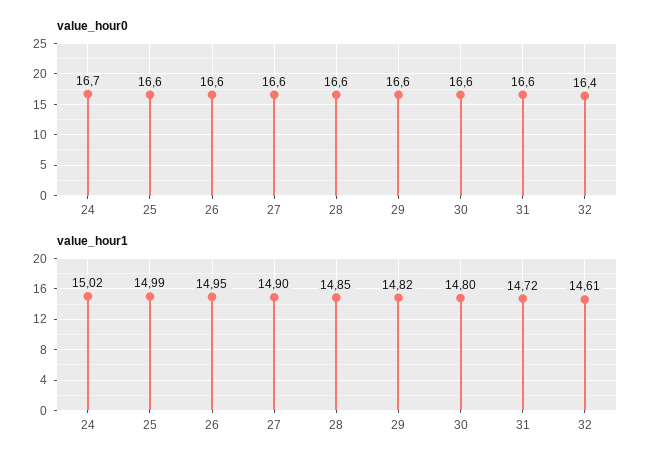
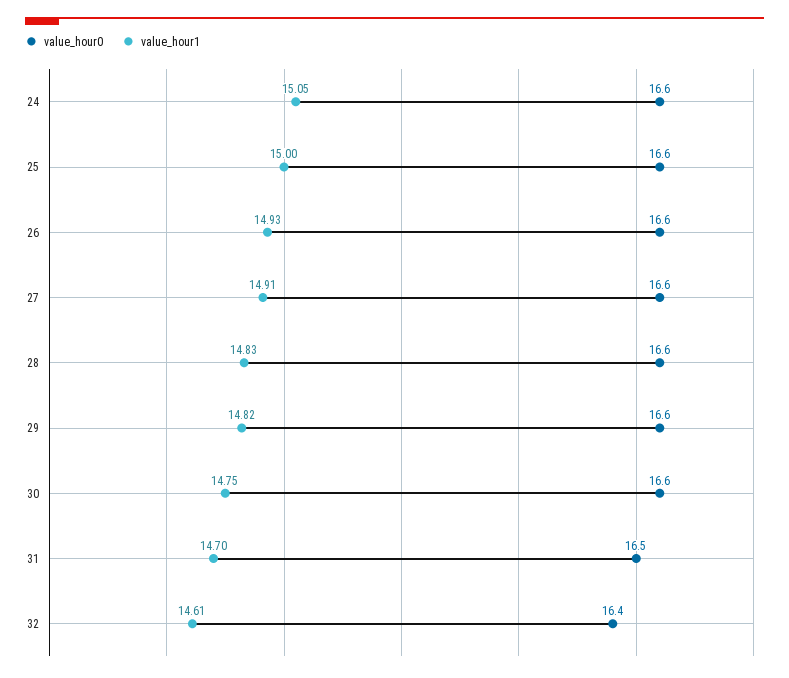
value_hour0, 24: 16.7 -> 16.6
value_hour0, 31: 16.6 -> 16.5
value_hour1, 24: 15.02 -> 15.05
value_hour1, 25: 14.99 -> 15
value_hour1, 26: 14.95 -> 14.93
value_hour1, 27: 14.9 -> 14.91
value_hour1, 28: 14.85 -> 14.83
value_hour1, 30: 14.8 -> 14.75
value_hour1, 31: 14.72 -> 14.7

